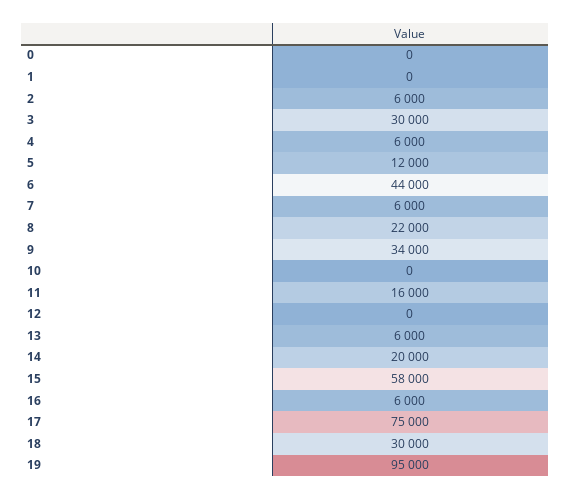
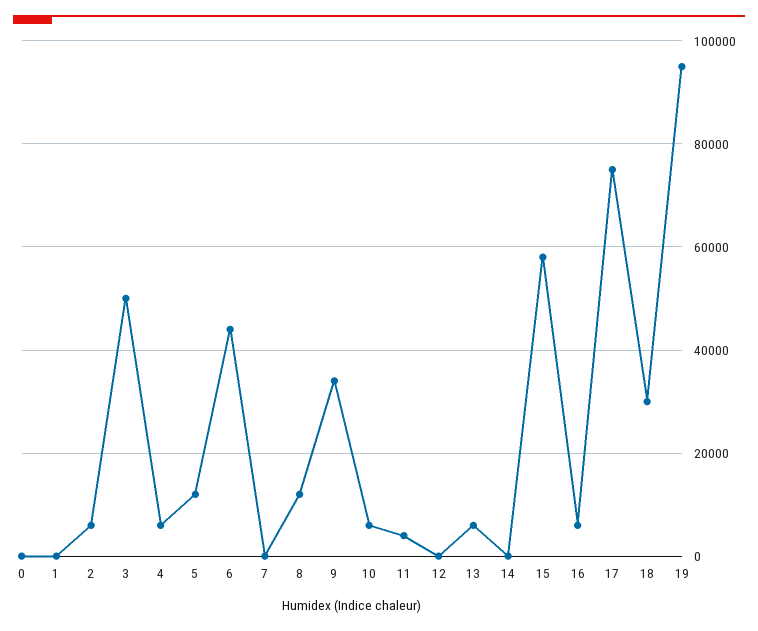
3: 30000 -> 50000
7: 6000 -> 0
8: 22000 -> 12000
10: 0 -> 6000
11: 16000 -> 4000
14: 20000 -> 0

